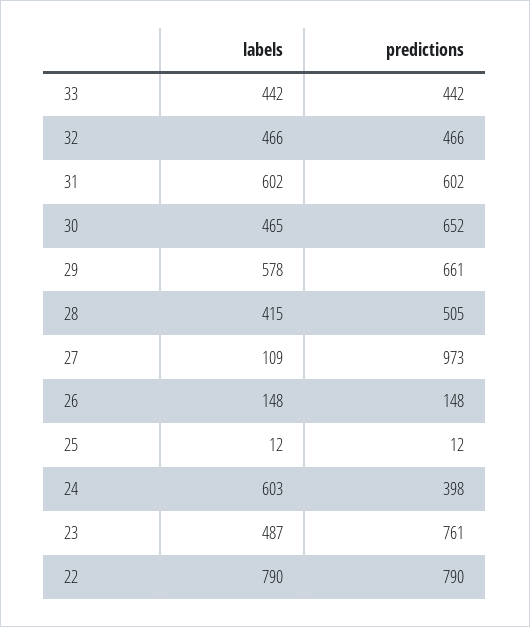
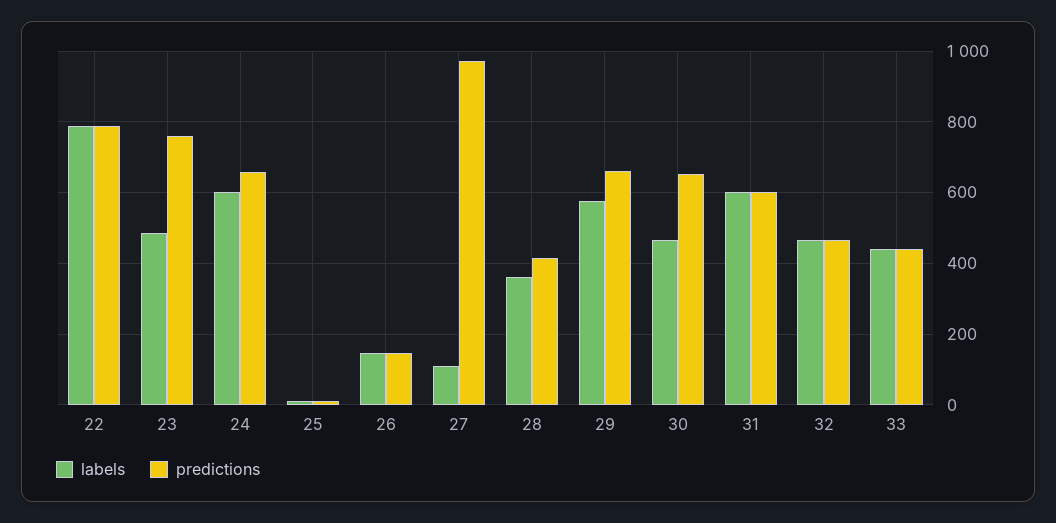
labels, 28: 415 -> 360
predictions, 28: 505 -> 420
predictions, 24: 398 -> 660

